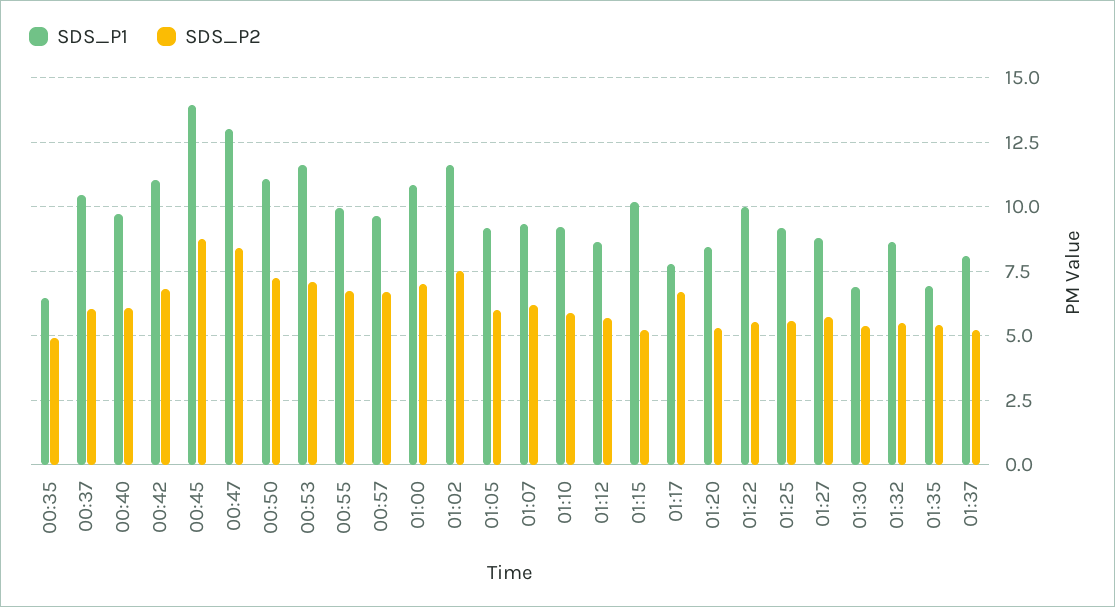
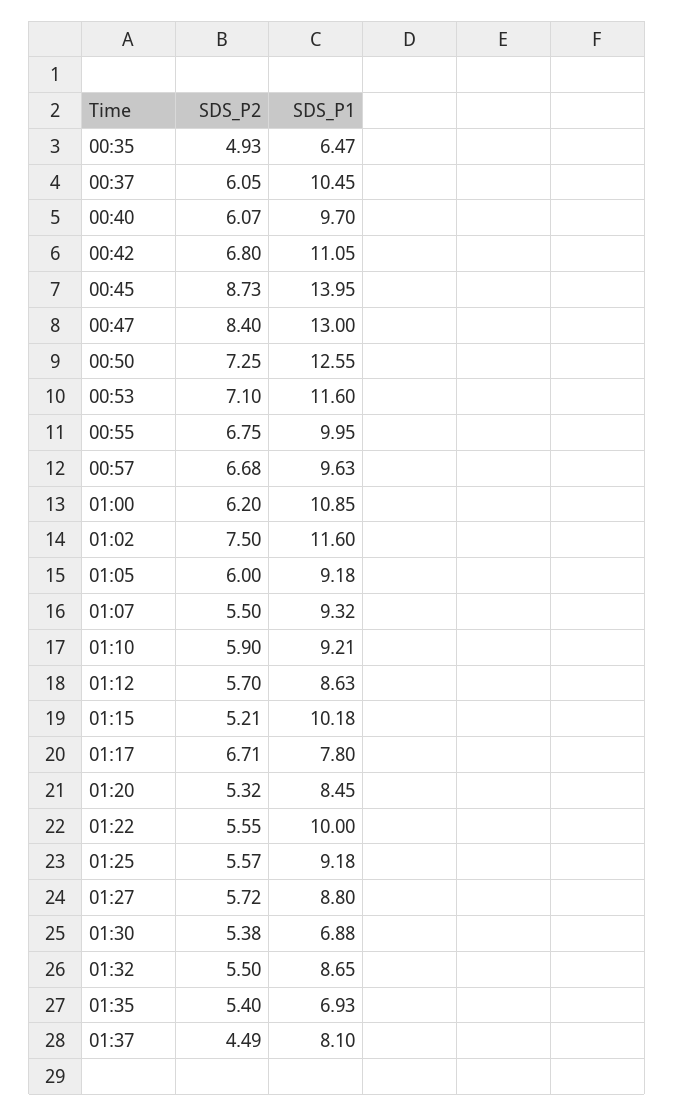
SDS_P1, 00:50: 11 -> 12.55
SDS_P2, 01:00: 7 -> 6.2
SDS_P2, 01:07: 6.25 -> 5.5
SDS_P2, 01:37: 5.25 -> 4.49

